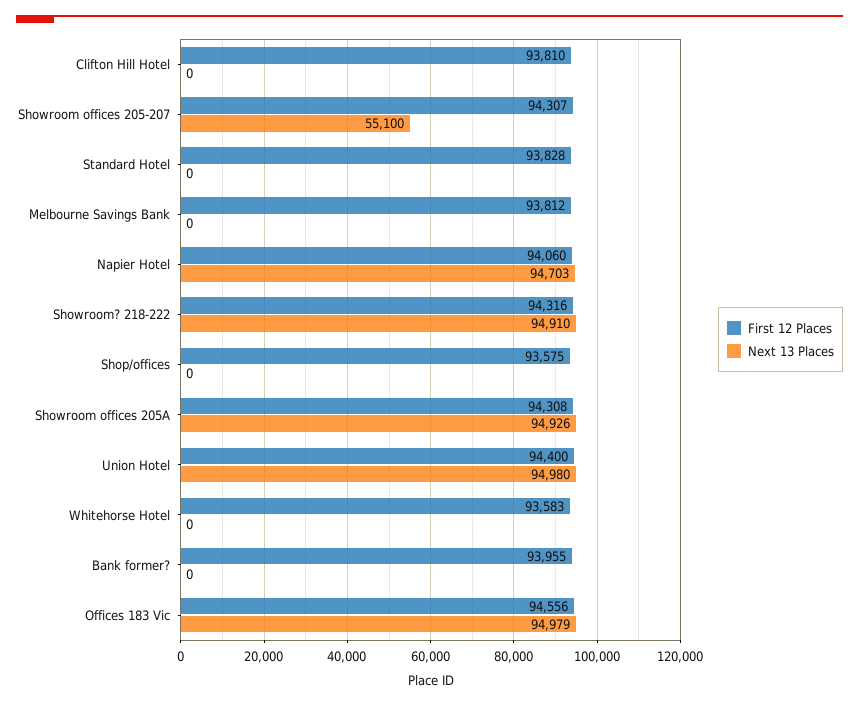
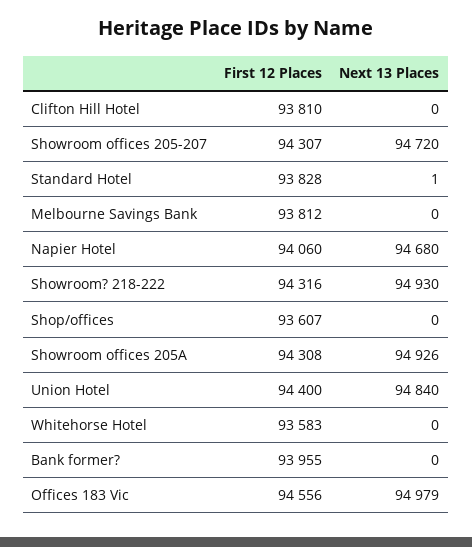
Next 13 Places, Showroom offices 205-207: 55100 -> 94720
Next 13 Places, Standard Hotel: 0 -> 1
Next 13 Places, Napier Hotel: 94703 -> 94680
Next 13 Places, Showroom? 218-222: 94910 -> 94930
First 12 Places, Shop/offices: 93575 -> 93607
Next 13 Places, Union Hotel: 94980 -> 94840

